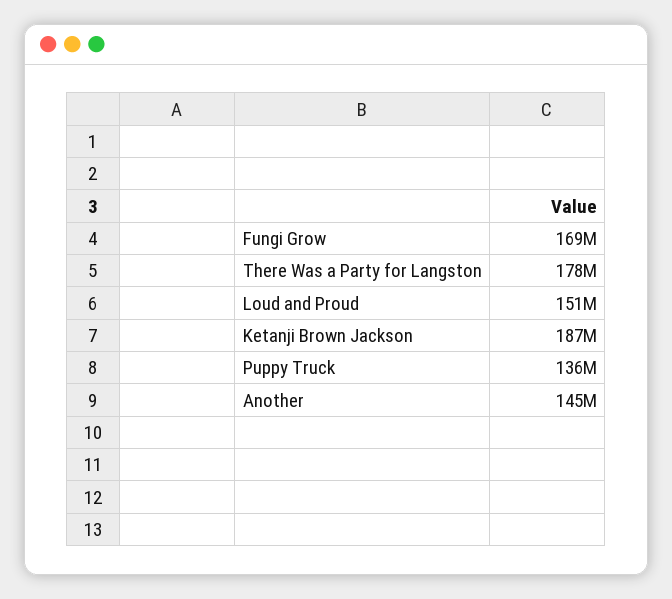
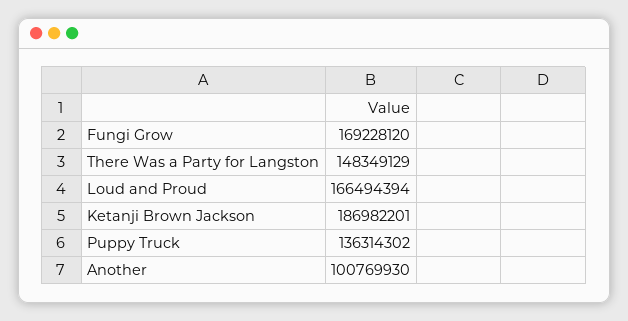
There Was a Party for Langston: 178000000 -> 148349129
Loud and Proud: 151000000 -> 166494394
Another: 145000000 -> 100769930

